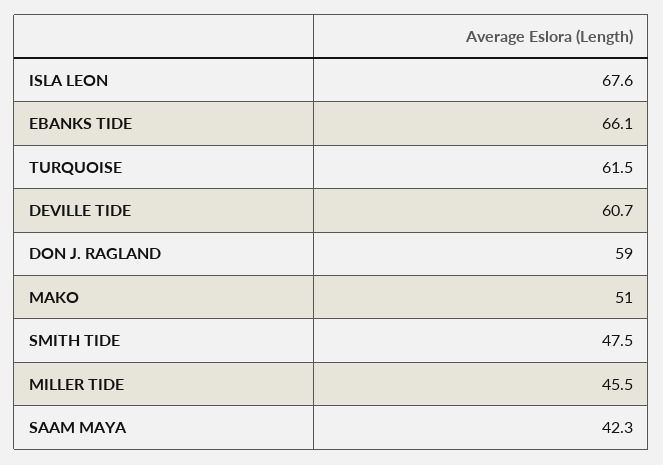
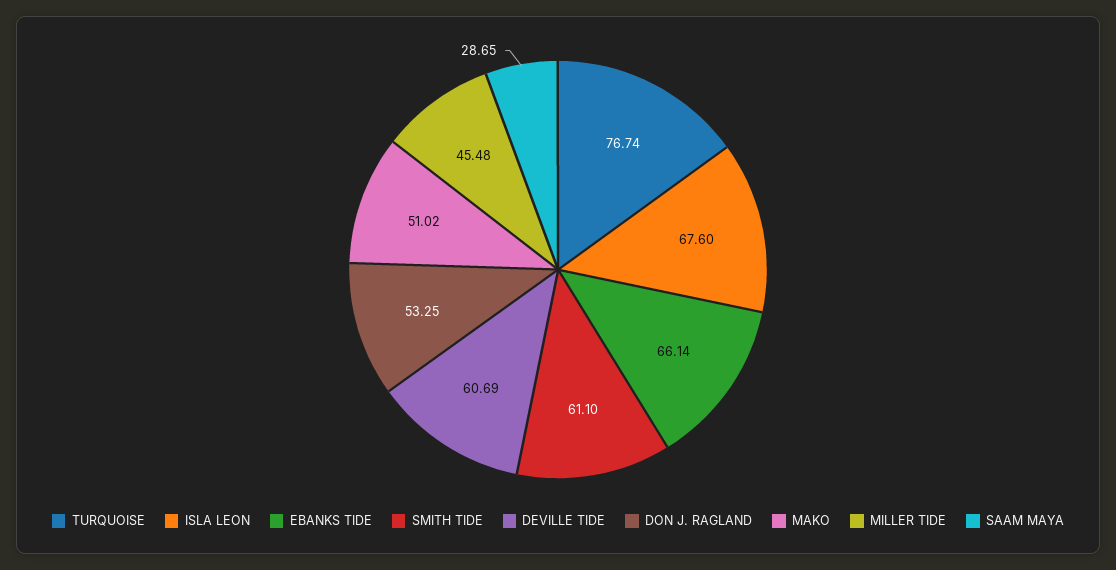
TURQUOISE: 61.5 -> 76.74
DON J. RAGLAND: 59 -> 53.25
SMITH TIDE: 47.5 -> 61.1
SAAM MAYA: 42.3 -> 28.65

